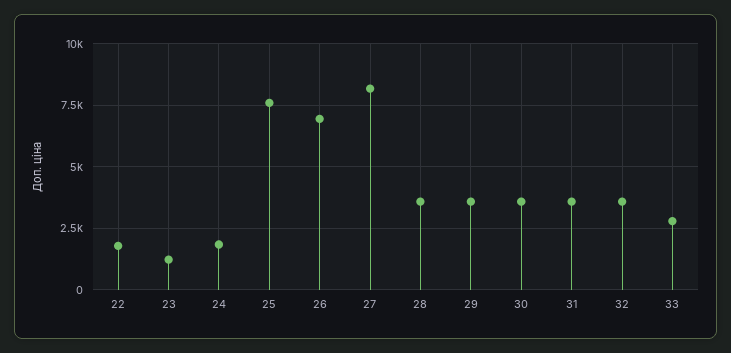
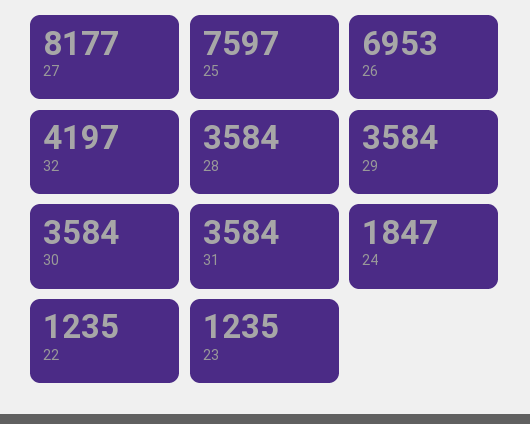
22: 1750 -> 1235
32: 3500 -> 4197
33: 2750 -> none

